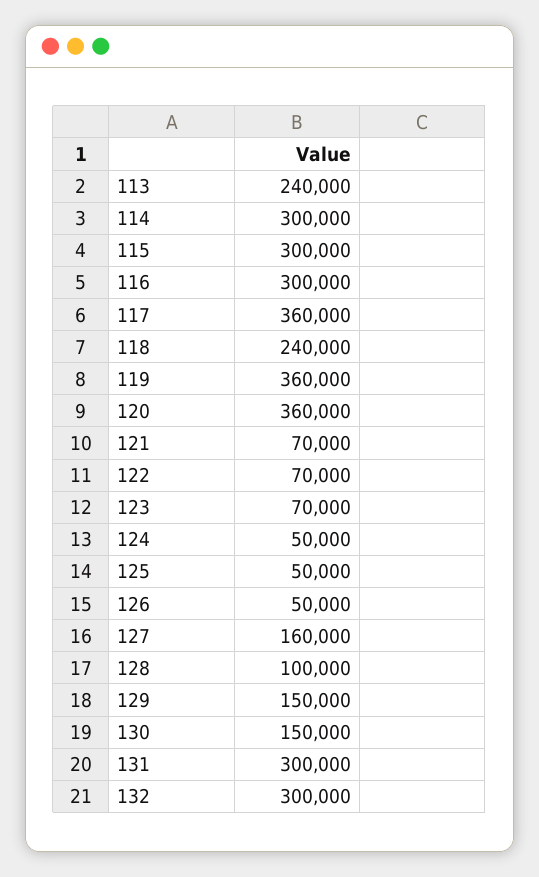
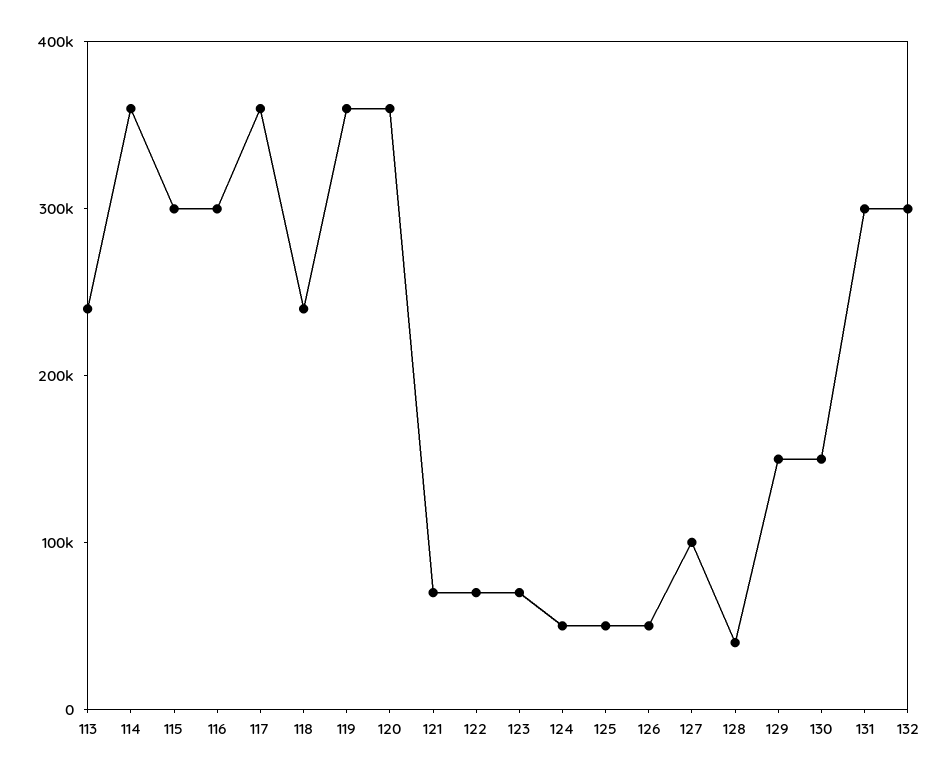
114: 300000 -> 360000
127: 160000 -> 100000
128: 100000 -> 40000

